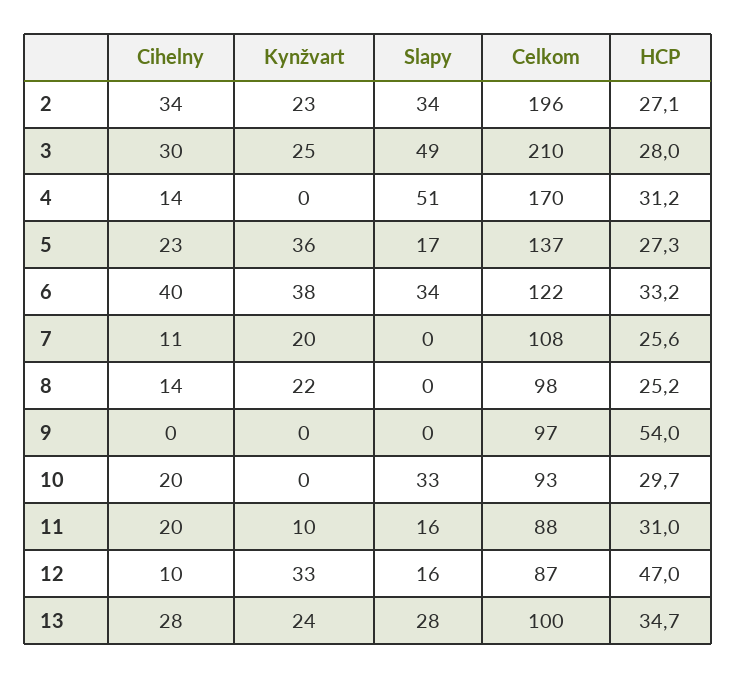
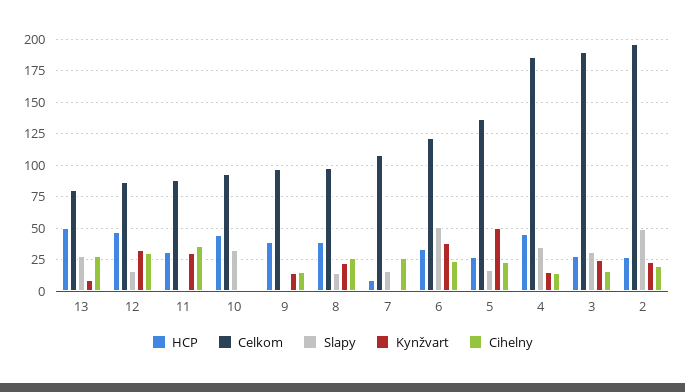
Cihelny, 2: 34 -> 20
Slapy, 2: 34 -> 50
Cihelny, 3: 30 -> 15
Slapy, 3: 49 -> 30
Celkom, 3: 210 -> 190
Kynžvart, 4: 0 -> 15
Slapy, 4: 51 -> 35
Celkom, 4: 170 -> 185
HCP, 4: 31.2 -> 45
Kynžvart, 5: 36 -> 50
Cihelny, 6: 40 -> 25
Slapy, 6: 34 -> 50
Cihelny, 7: 11 -> 25
Kynžvart, 7: 20 -> 0
Slapy, 7: 0 -> 15
HCP, 7: 25.6 -> 10
Cihelny, 8: 14 -> 25
Slapy, 8: 0 -> 15
HCP, 8: 25.2 -> 40
Cihelny, 9: 0 -> 15
Kynžvart, 9: 0 -> 15
HCP, 9: 54 -> 40
Cihelny, 10: 20 -> 0
HCP, 10: 29.7 -> 45
Cihelny, 11: 20 -> 35
Kynžvart, 11: 10 -> 30
Slapy, 11: 16 -> 0
Cihelny, 12: 10 -> 30
Kynžvart, 13: 24 -> 10
Celkom, 13: 100 -> 80
HCP, 13: 34.7 -> 50

